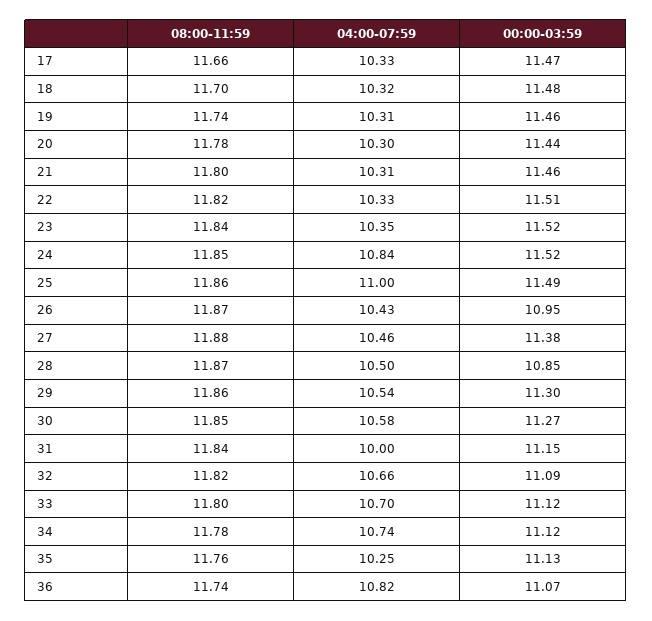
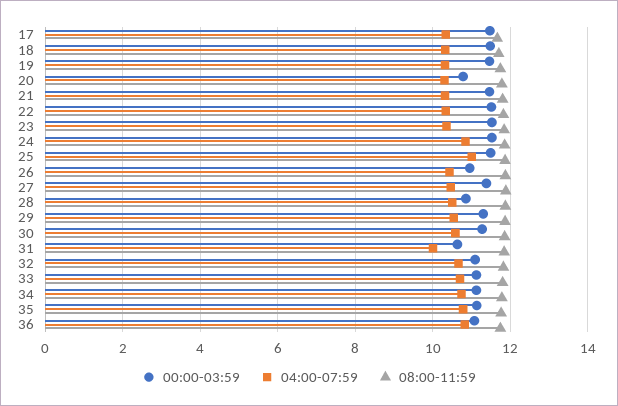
00:00-03:59, 20: 11.44 -> 10.8
00:00-03:59, 31: 11.15 -> 10.6
04:00-07:59, 35: 10.25 -> 10.8

